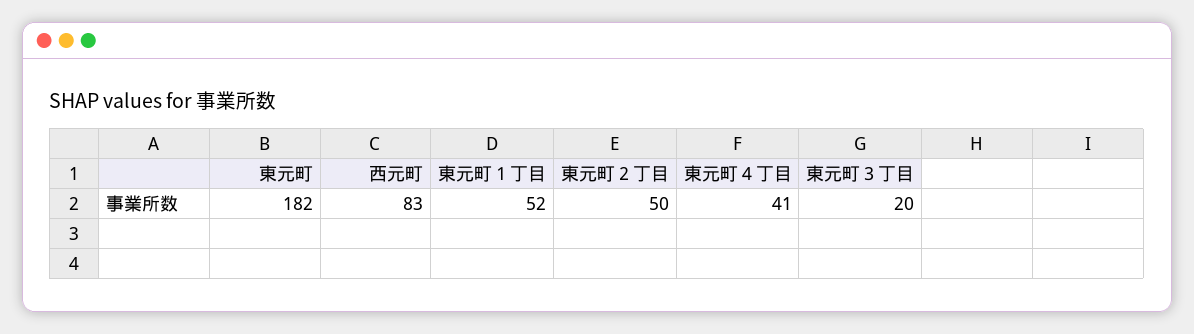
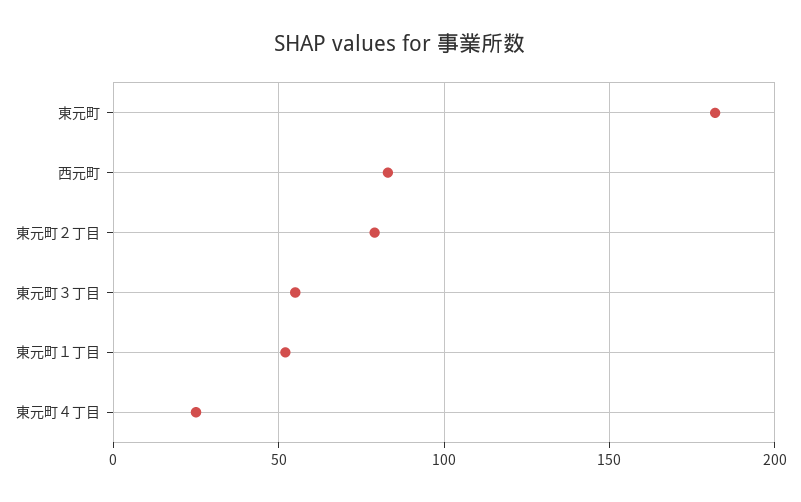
東元町２丁目: 50 -> 80
東元町４丁目: 41 -> 25
東元町３丁目: 20 -> 55

